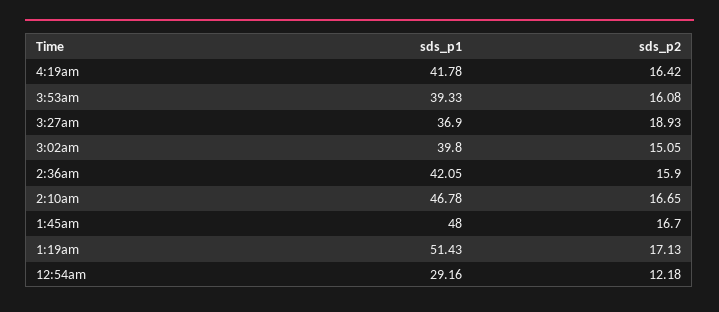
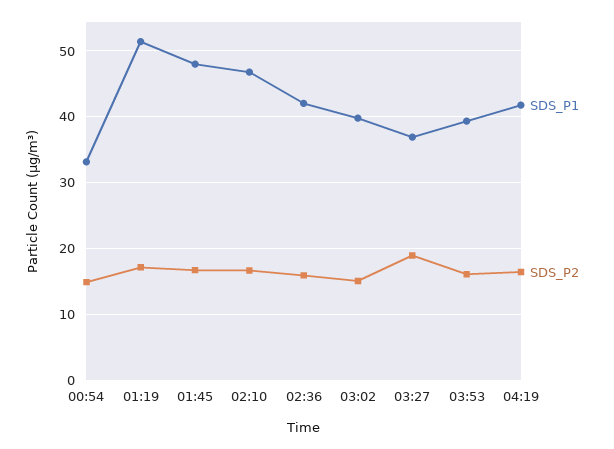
sds_p1, 12:54am: 29.16 -> 33
sds_p2, 12:54am: 12.18 -> 15

